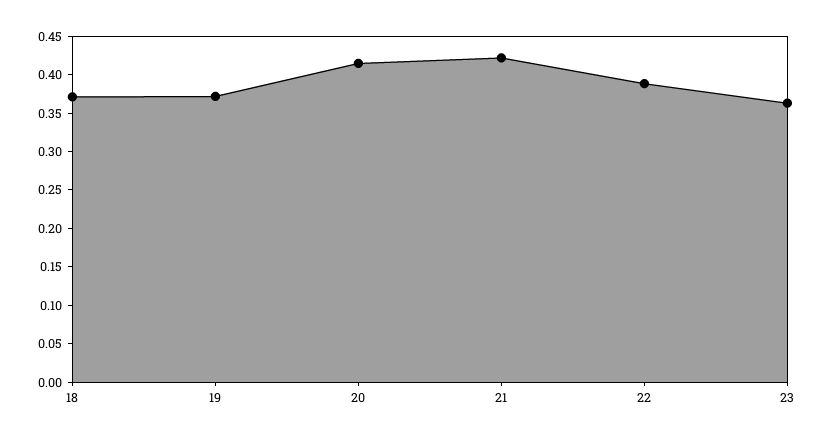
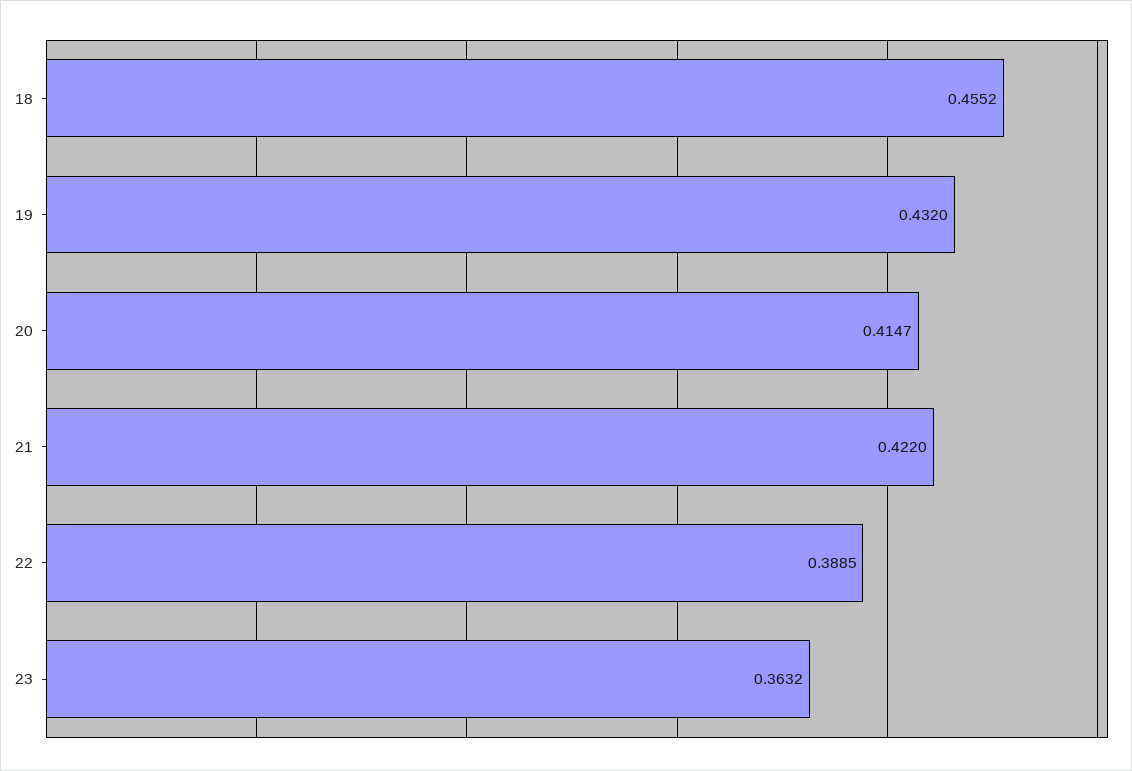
18: 0.375 -> 0.4552
19: 0.375 -> 0.432

